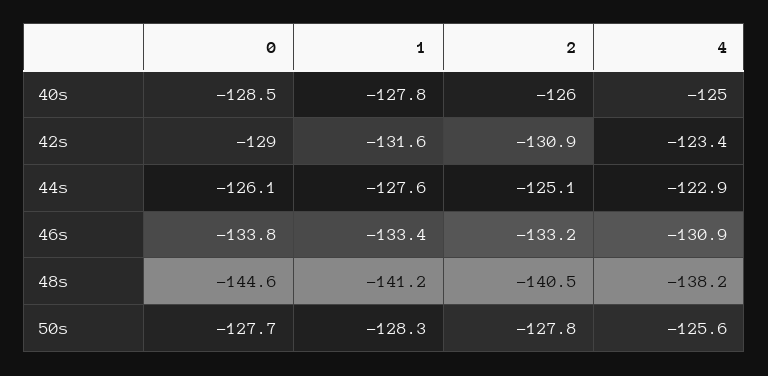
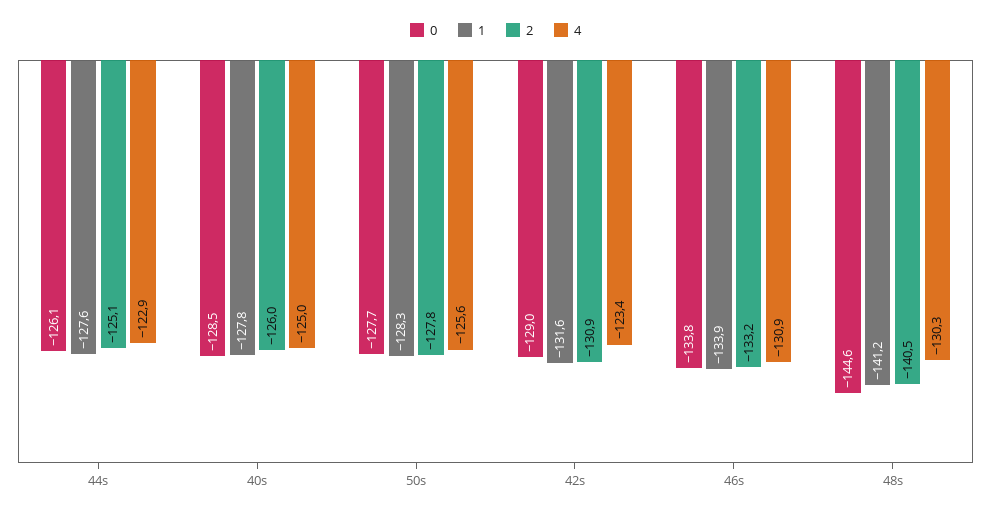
1, 46s: -133.4 -> -133.9
4, 48s: -138.2 -> -130.3

